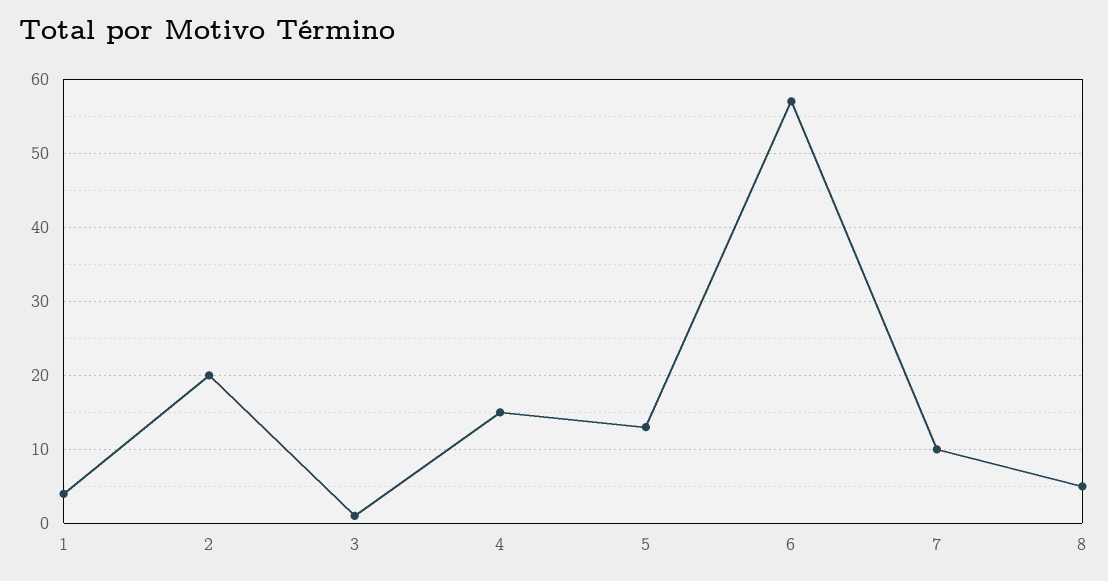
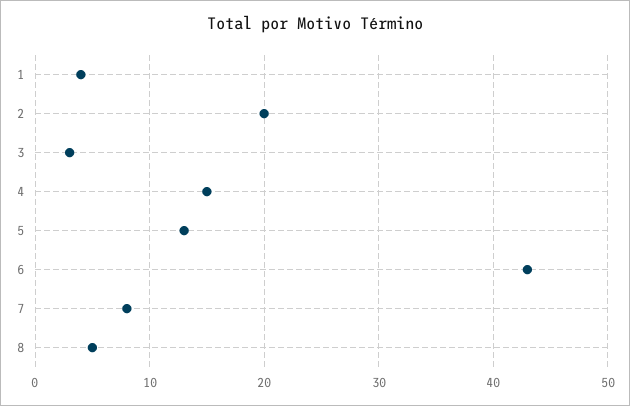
3: 1 -> 3
6: 57 -> 43
7: 10 -> 8

